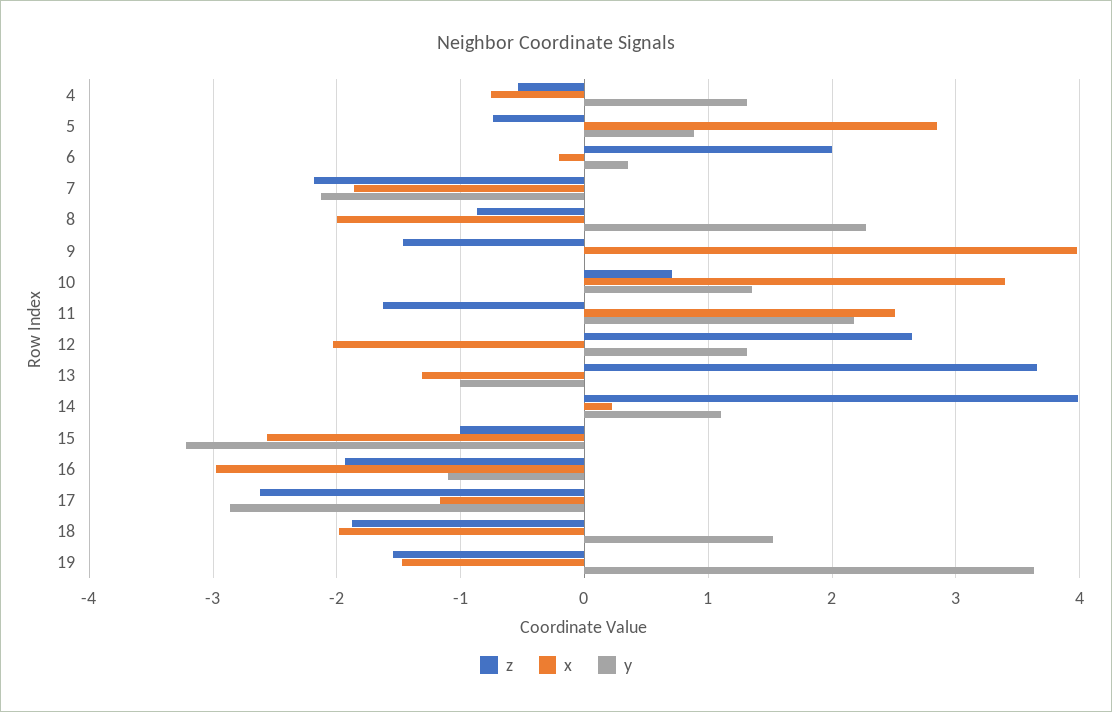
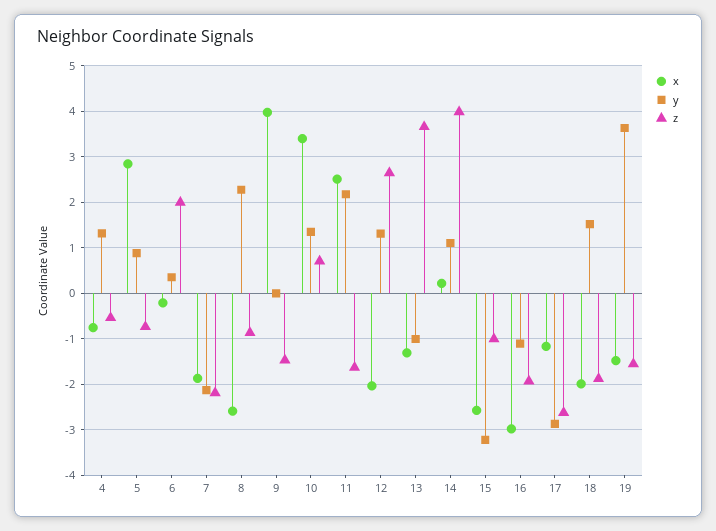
x, 8: -2 -> -2.6

